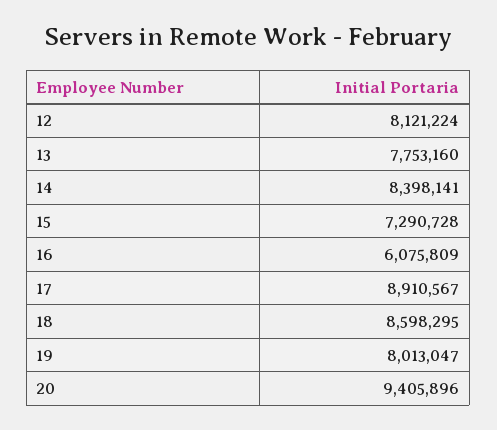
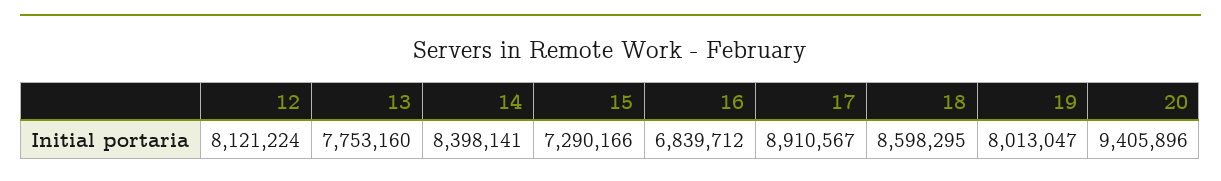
15: 7290728 -> 7290166
16: 6075809 -> 6839712

